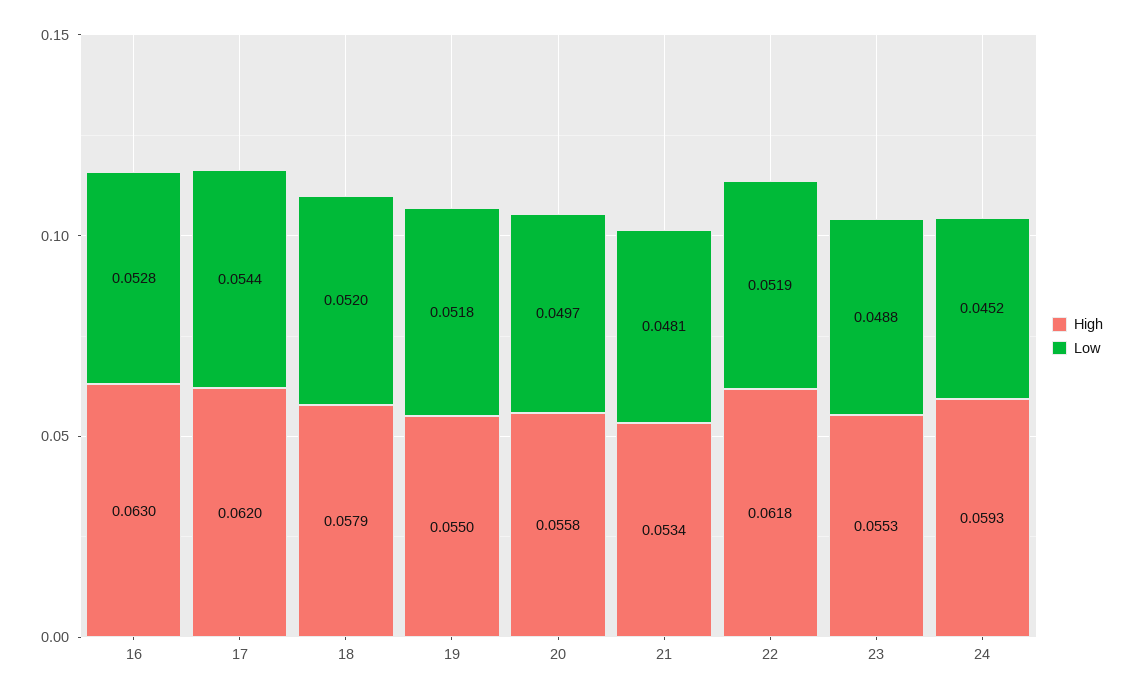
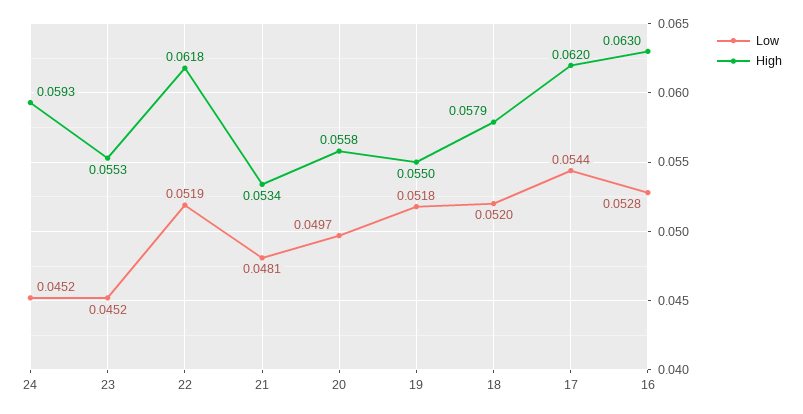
Low, 23: 0.0488 -> 0.0452

